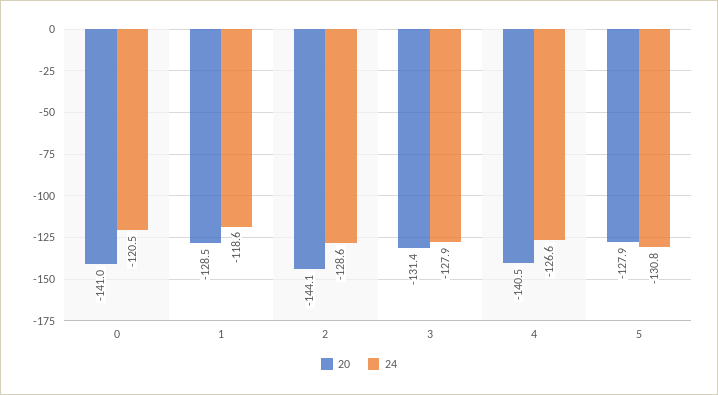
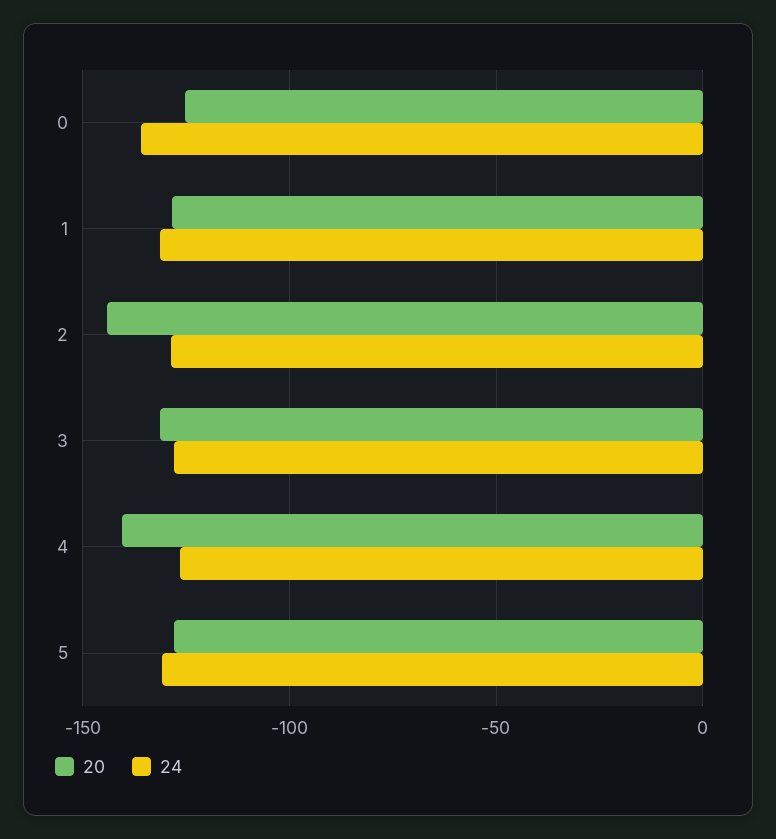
20, 0: -141 -> -125
24, 0: -120.5 -> -135
24, 1: -118.6 -> -130

